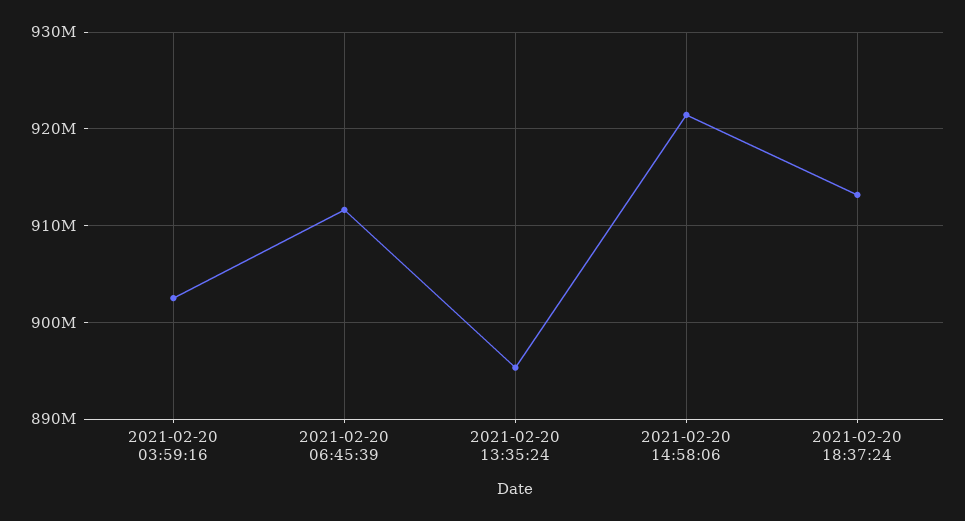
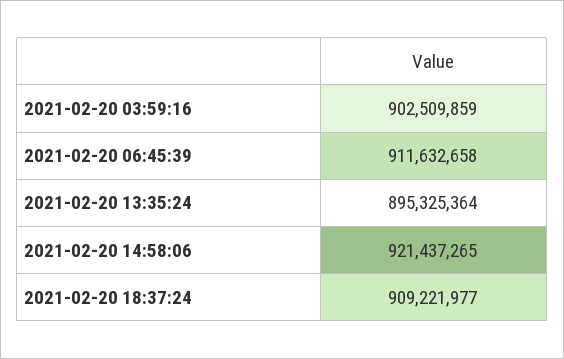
2021-02-20 18:37:24: 913000000 -> 909221977

